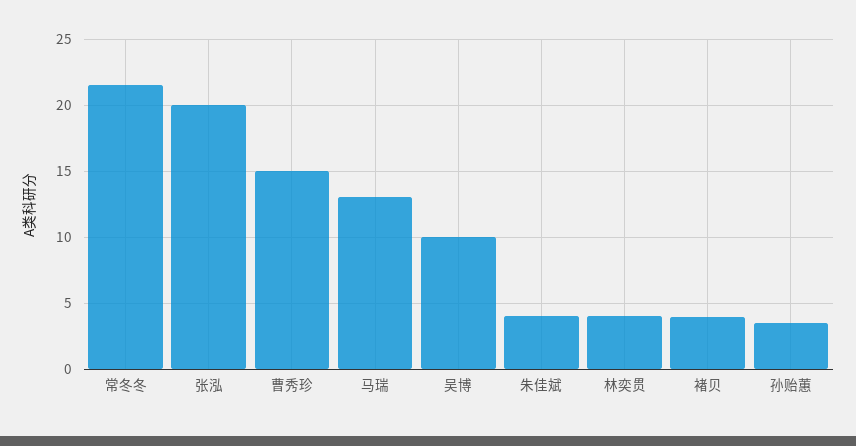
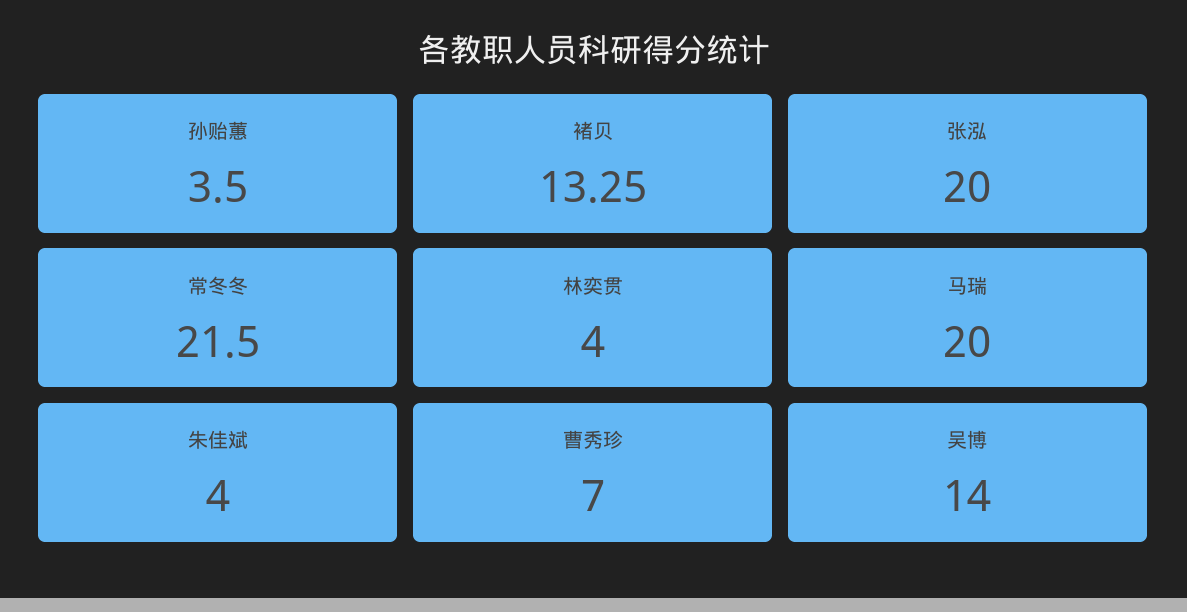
曹秀珍: 15 -> 7
马瑞: 13 -> 20
吴博: 10 -> 14
褚贝: 4 -> 13.25

